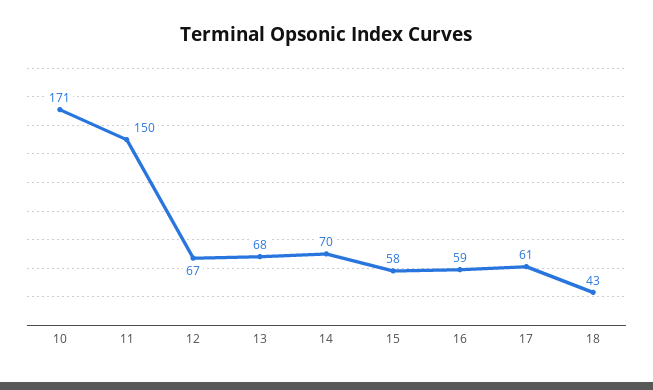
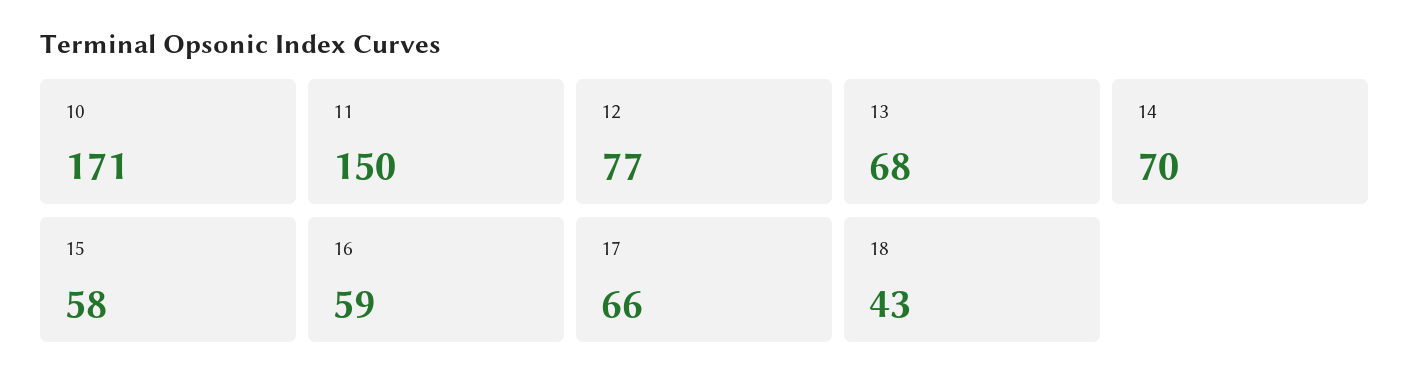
12: 67 -> 77
17: 61 -> 66

